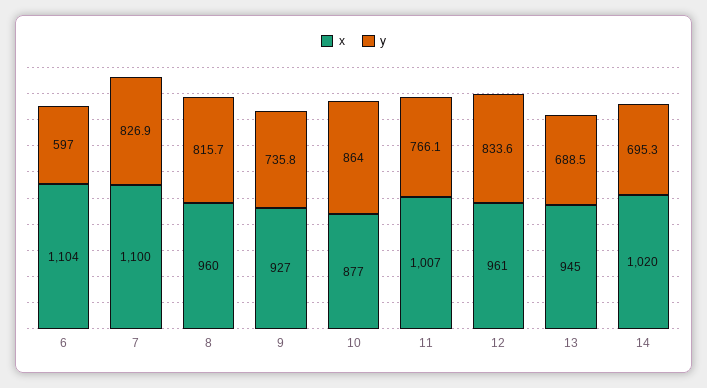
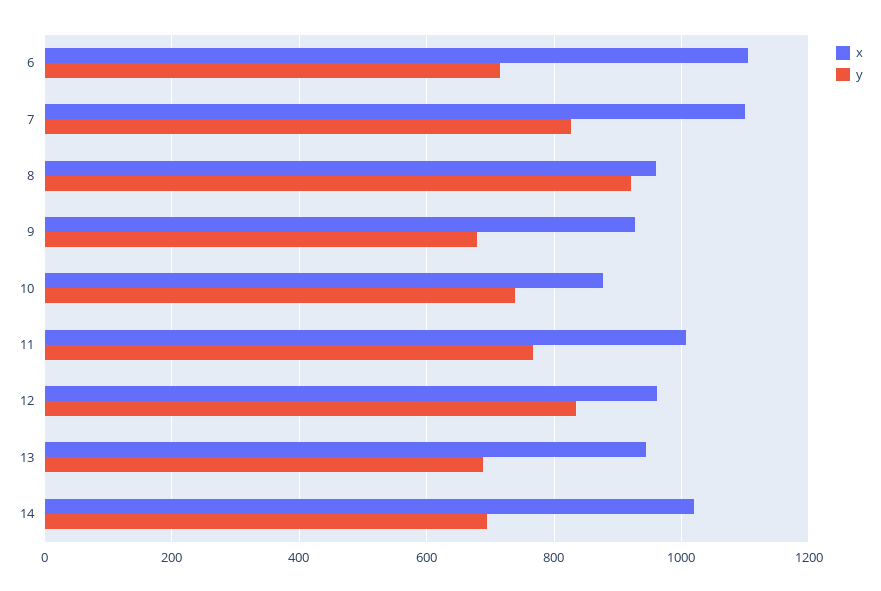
y, 6: 597 -> 720
y, 8: 815.7 -> 920
y, 9: 735.8 -> 680
y, 10: 864 -> 740

